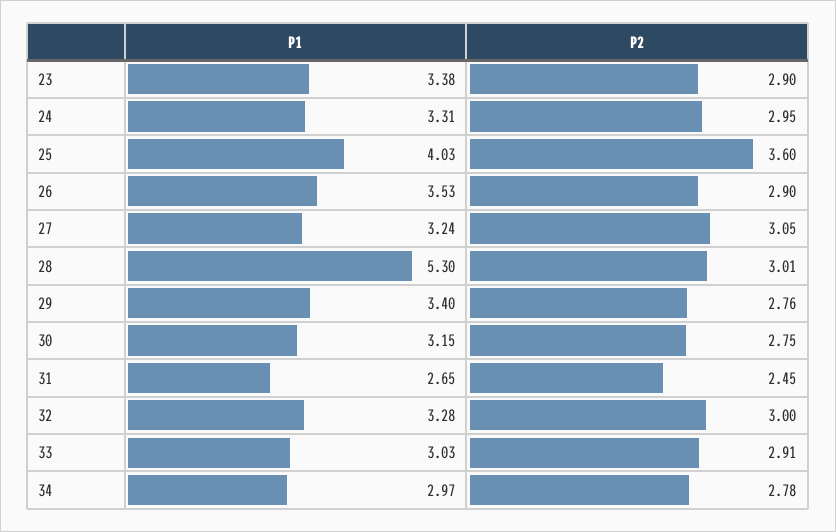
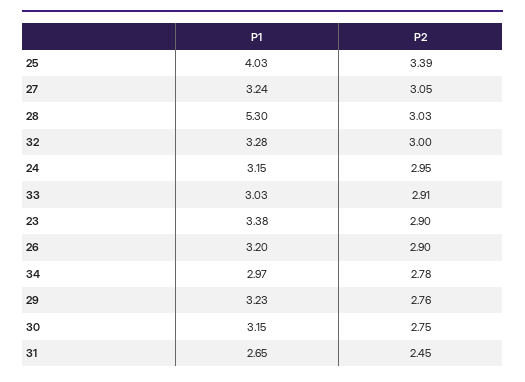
P1, 24: 3.31 -> 3.15
P2, 25: 3.6 -> 3.39
P1, 26: 3.53 -> 3.2
P2, 28: 3.01 -> 3.03
P1, 29: 3.4 -> 3.23

